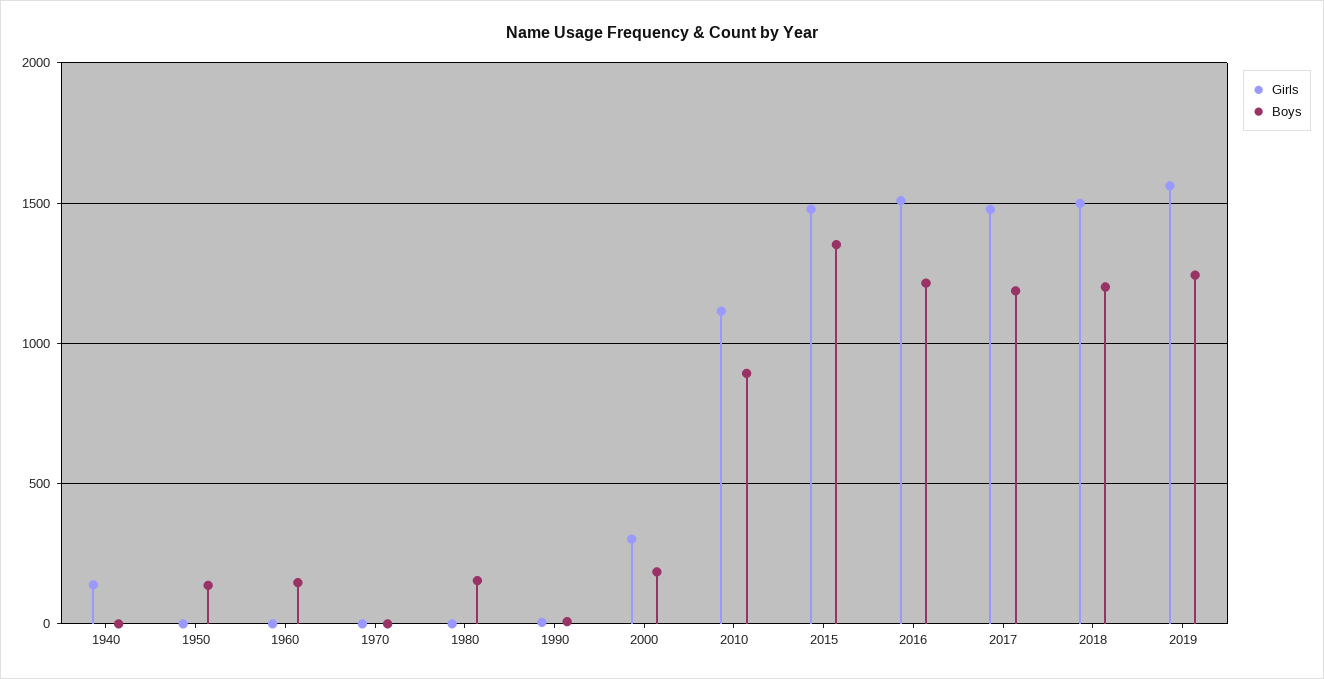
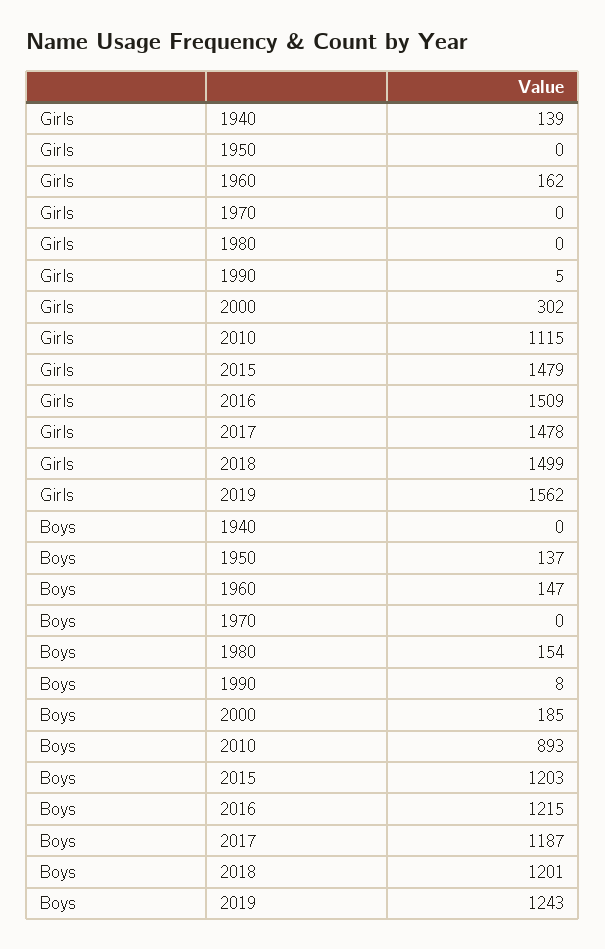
Girls, 1960: 0 -> 162
Boys, 2015: 1350 -> 1203

